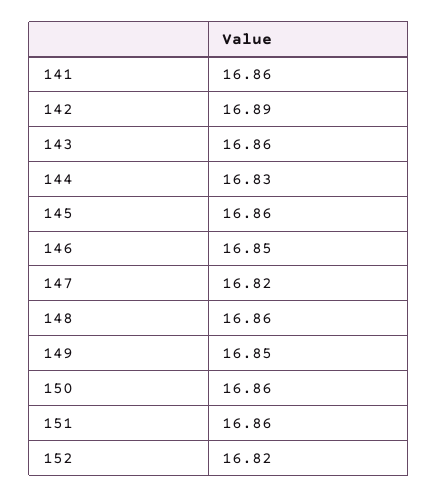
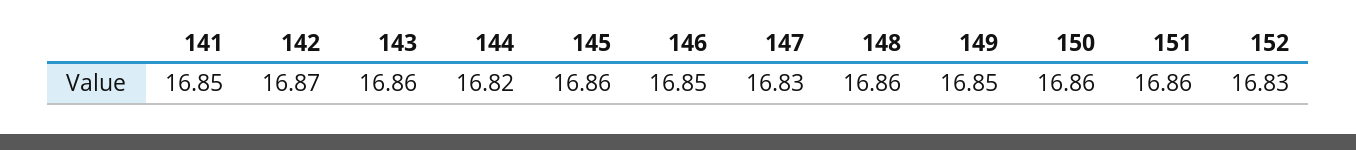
141: 16.86 -> 16.85
142: 16.89 -> 16.87
144: 16.83 -> 16.82
147: 16.82 -> 16.83
152: 16.82 -> 16.83

